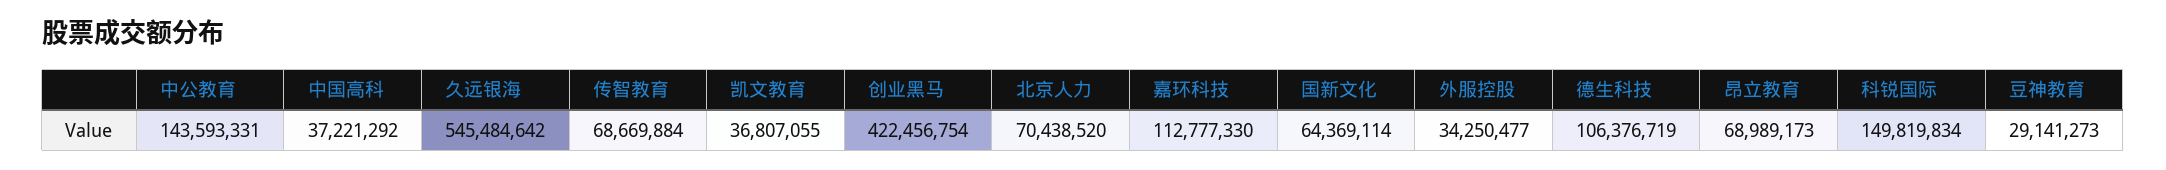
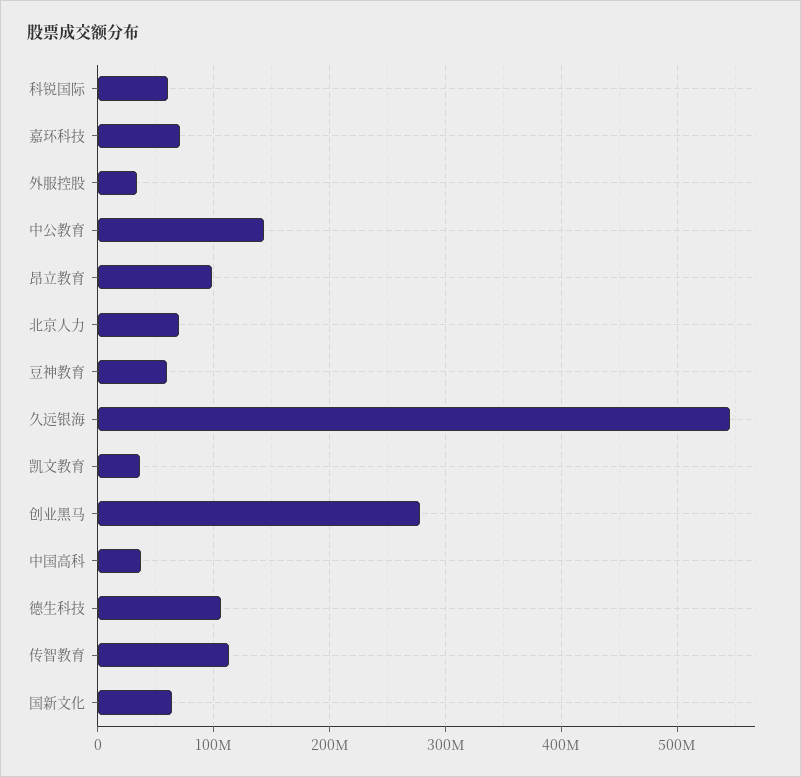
传智教育: 68669884 -> 110000000
创业黑马: 422456754 -> 280000000
嘉环科技: 112777330 -> 70000000
昂立教育: 68989173 -> 100000000
科锐国际: 149819834 -> 60000000
豆神教育: 29141273 -> 60000000

